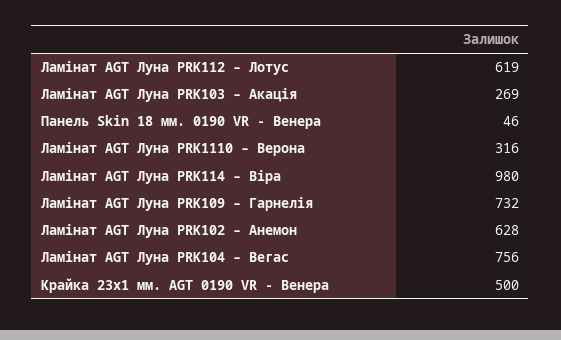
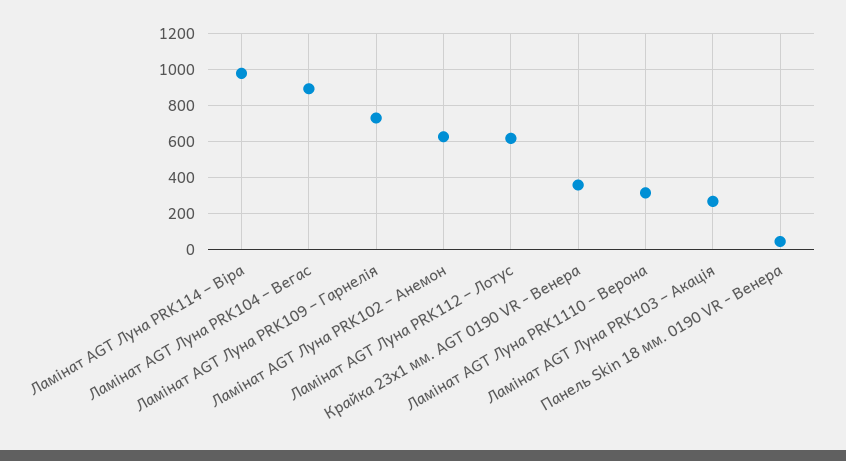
Ламінат AGT Луна PRK104 – Вегас: 756 -> 900
Крайка 23x1 мм. AGT 0190 VR - Венера: 500 -> 350

